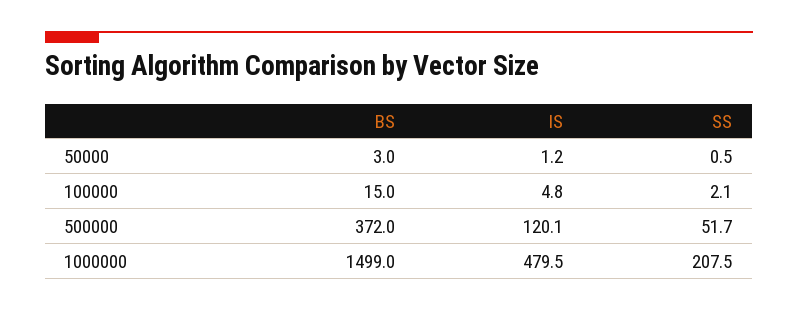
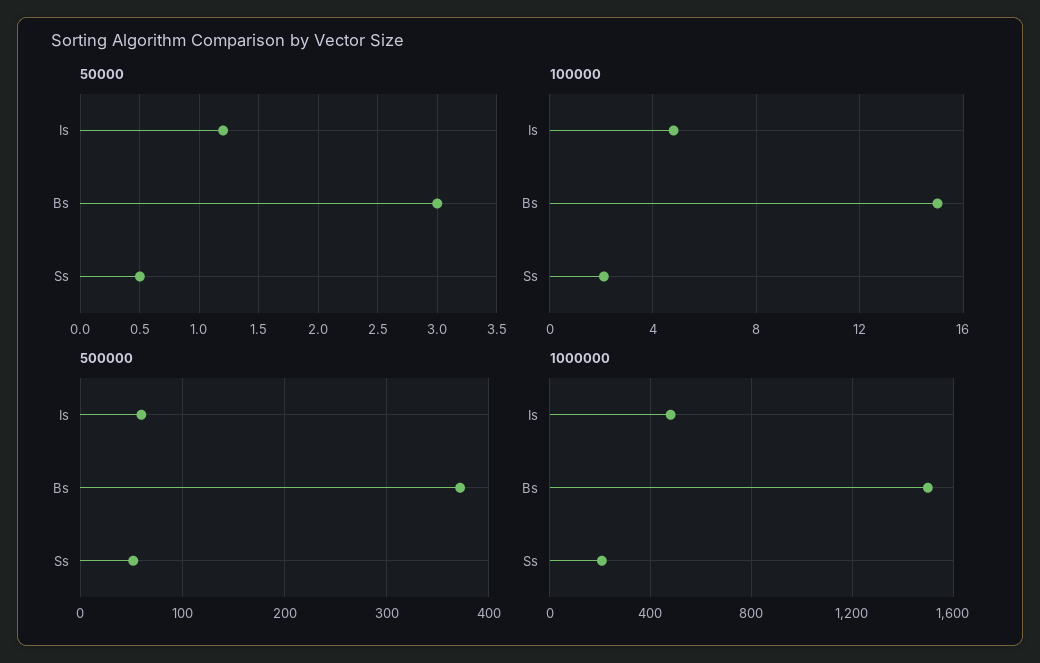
500000, IS: 120.1 -> 60

